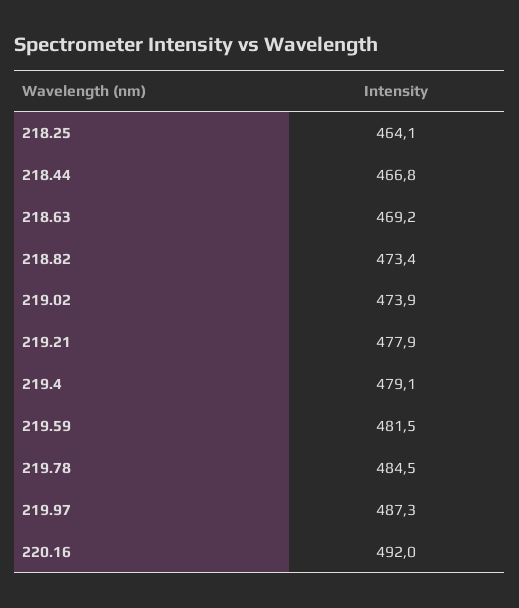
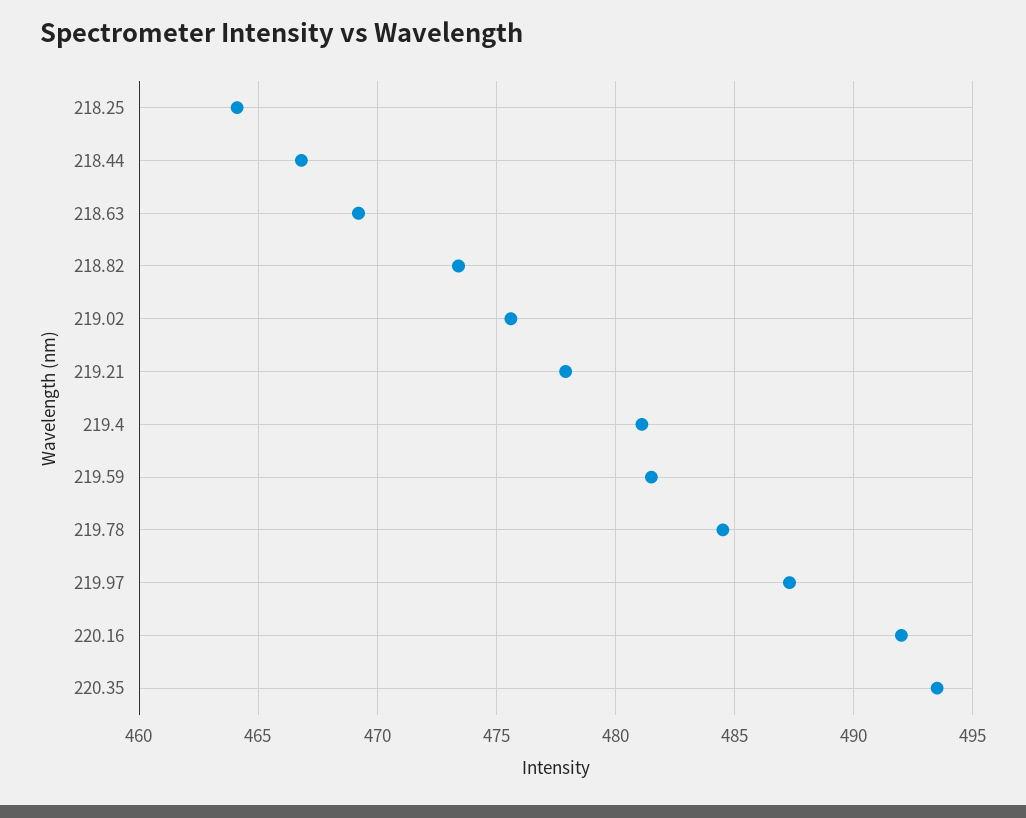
219.02: 473.9 -> 475.5
219.4: 479.1 -> 481
220.35: none -> 493.5

